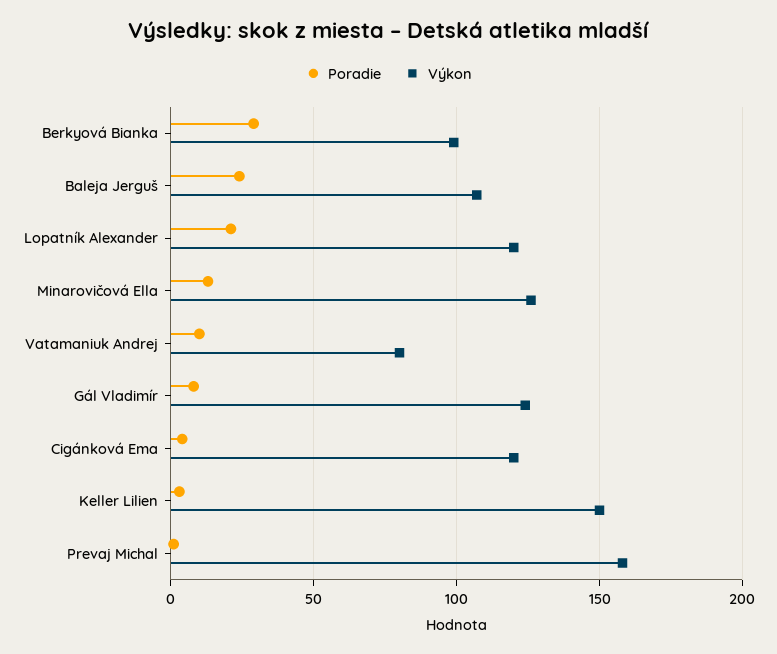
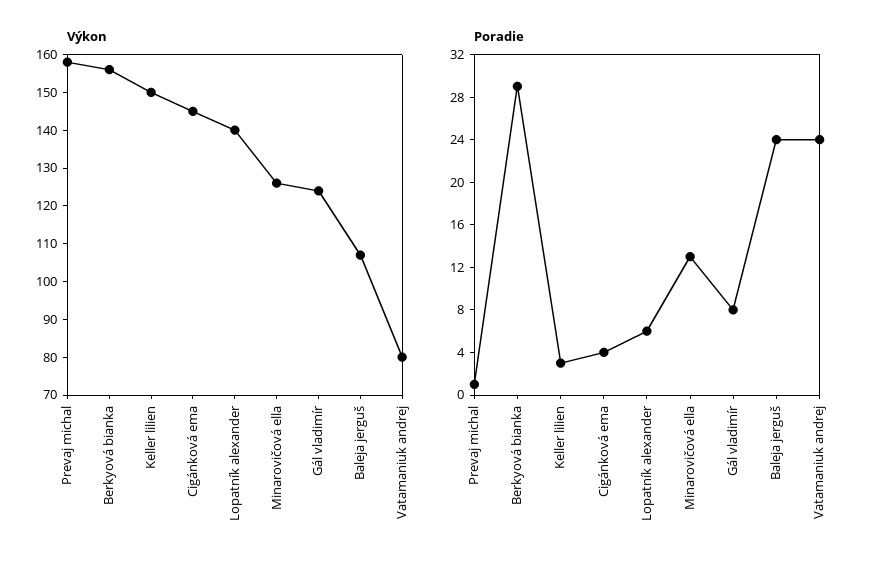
Výkon, Berkyová Bianka: 100 -> 155
Poradie, Lopatník Alexander: 20 -> 6
Výkon, Lopatník Alexander: 120 -> 140
Poradie, Vatamaniuk Andrej: 10 -> 24
Výkon, Cigánková Ema: 120 -> 145

